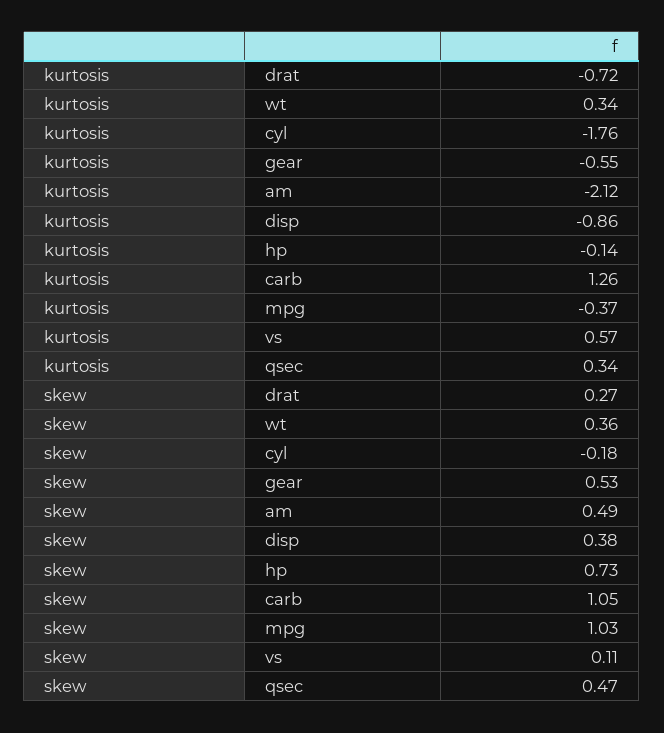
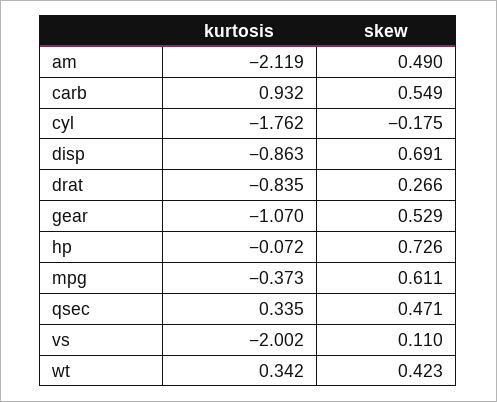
kurtosis, drat: -0.72 -> -0.835
kurtosis, gear: -0.55 -> -1.07
kurtosis, hp: -0.14 -> -0.072
kurtosis, carb: 1.26 -> 0.932
kurtosis, vs: 0.57 -> -2.002
skew, wt: 0.36 -> 0.423
skew, disp: 0.38 -> 0.691
skew, carb: 1.05 -> 0.549
skew, mpg: 1.03 -> 0.611

